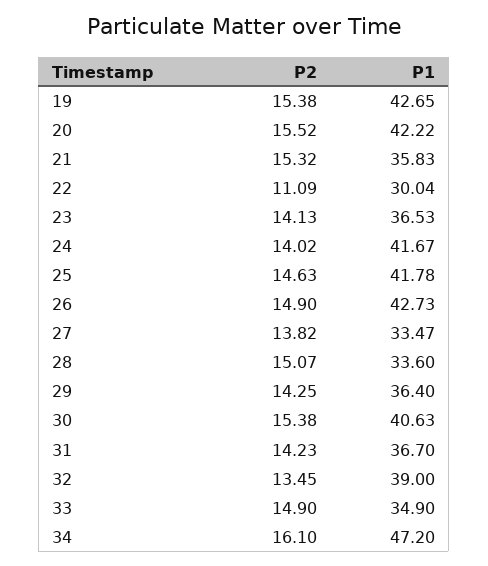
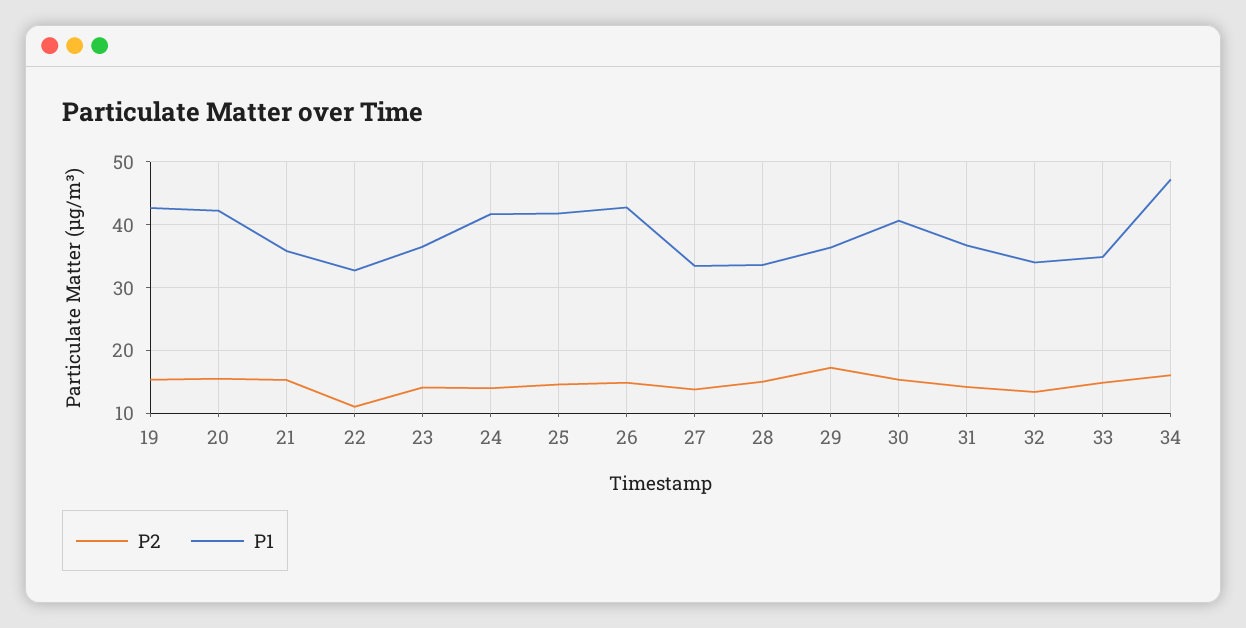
P1, 22: 30.04 -> 33
P2, 29: 14.25 -> 17
P1, 32: 39 -> 34

